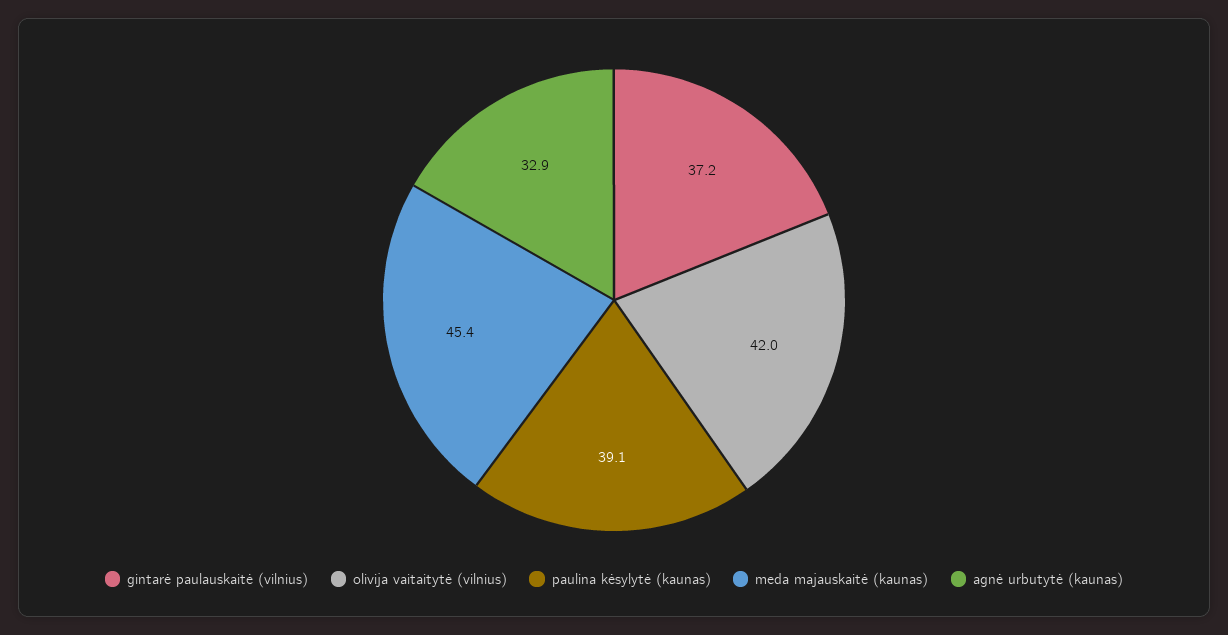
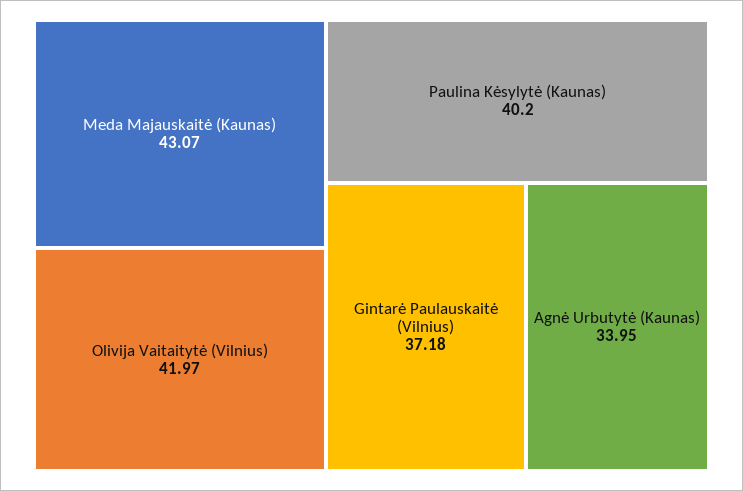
paulina kėsylytė (kaunas): 39.1 -> 40.2
meda majauskaitė (kaunas): 45.4 -> 43.07
agnė urbutytė (kaunas): 32.9 -> 33.95

